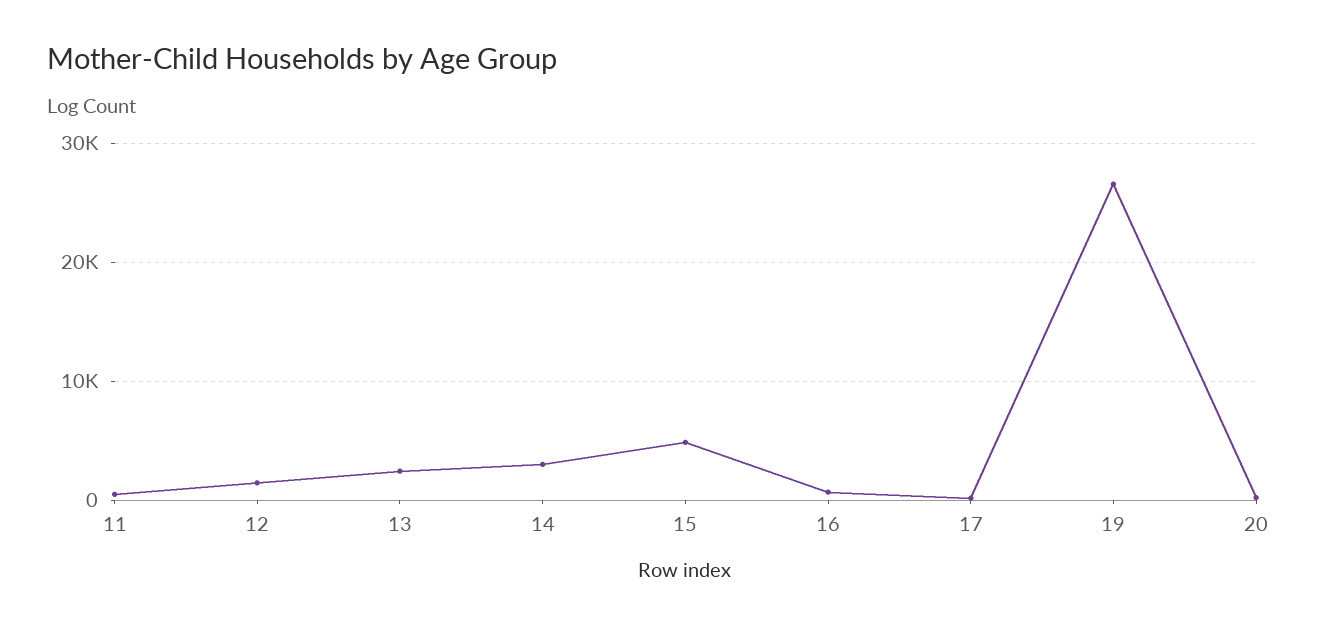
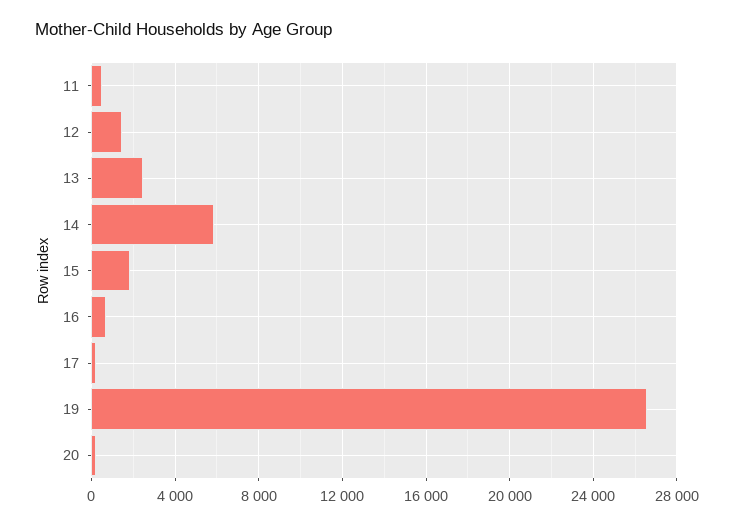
14: 3000 -> 6000
15: 5000 -> 2000

